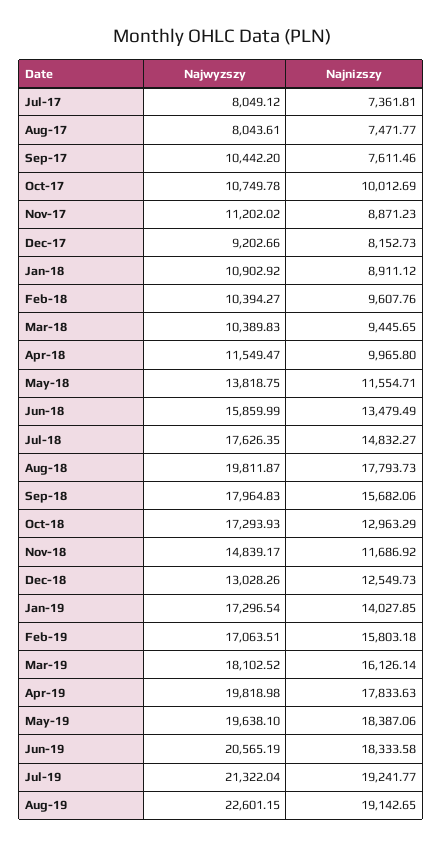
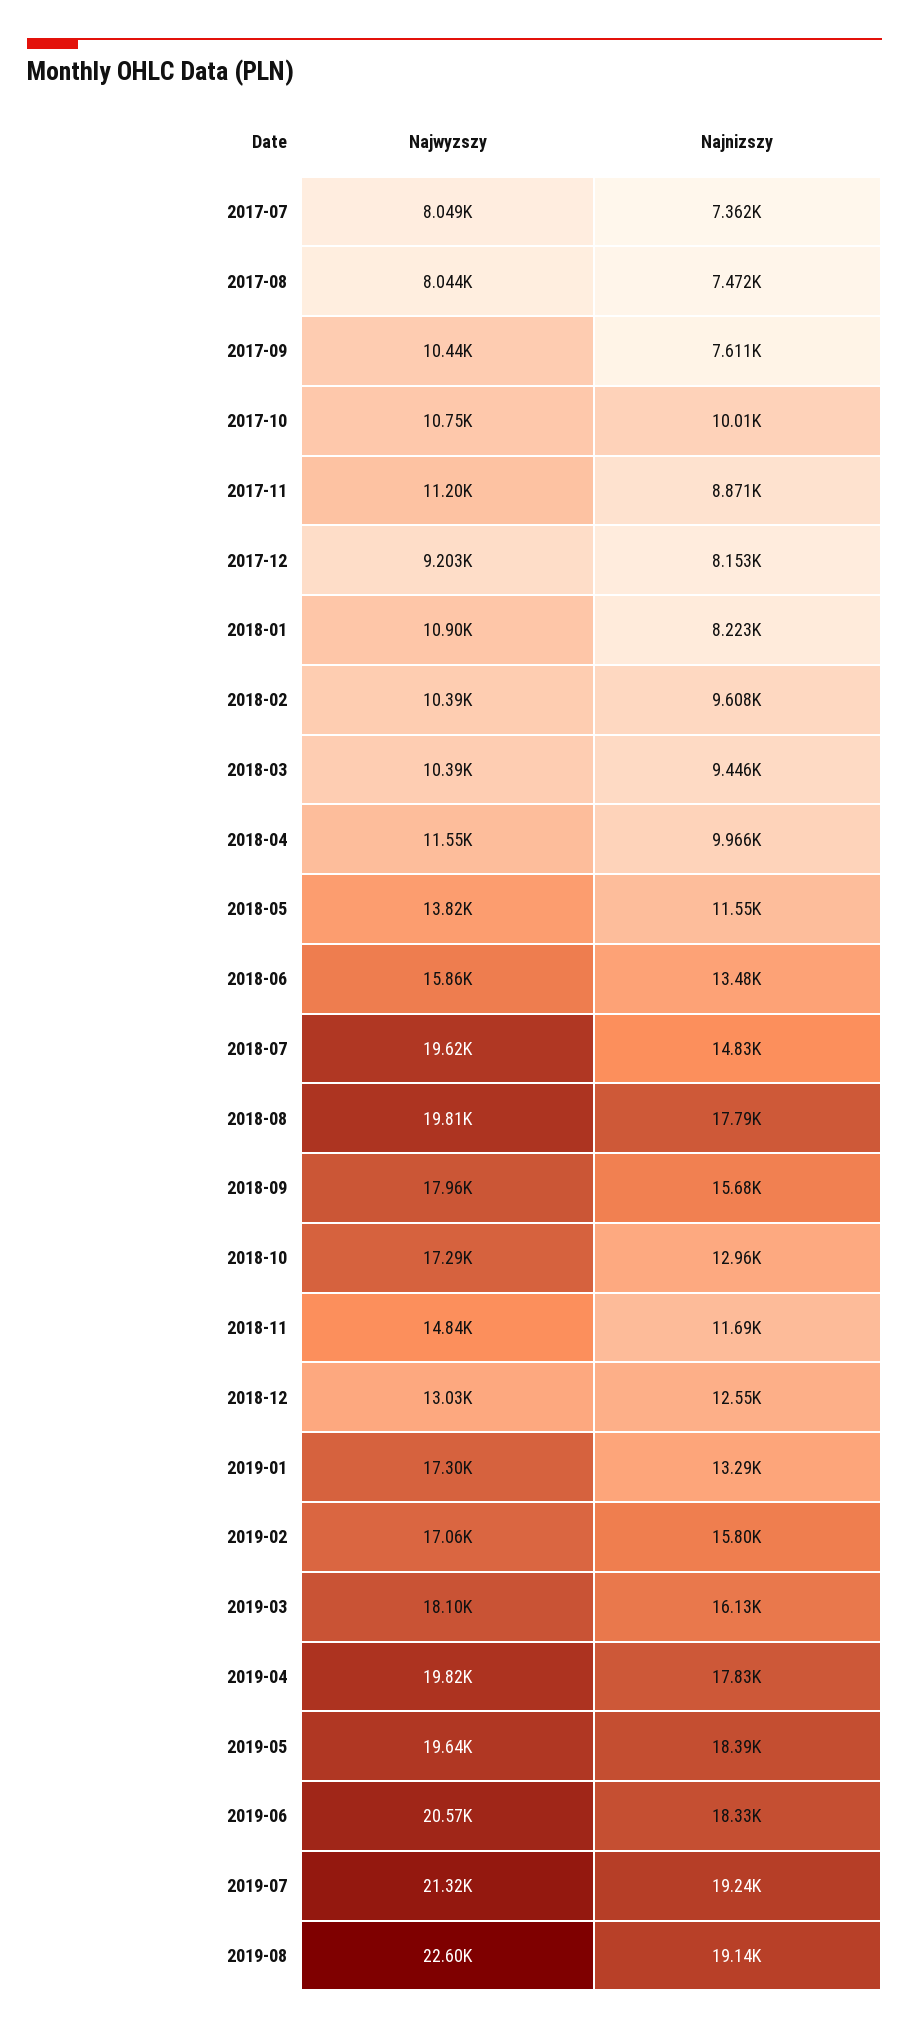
Najnizszy, Jan-18: 8911.12 -> 8223
Najwyzszy, Jul-18: 17626.35 -> 19620
Najnizszy, Jan-19: 14027.85 -> 13290

